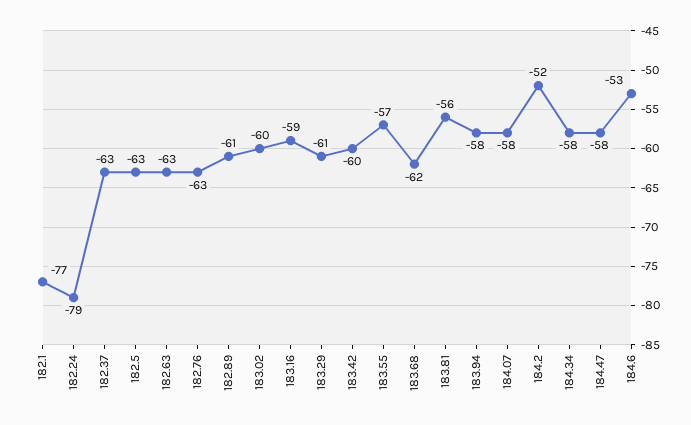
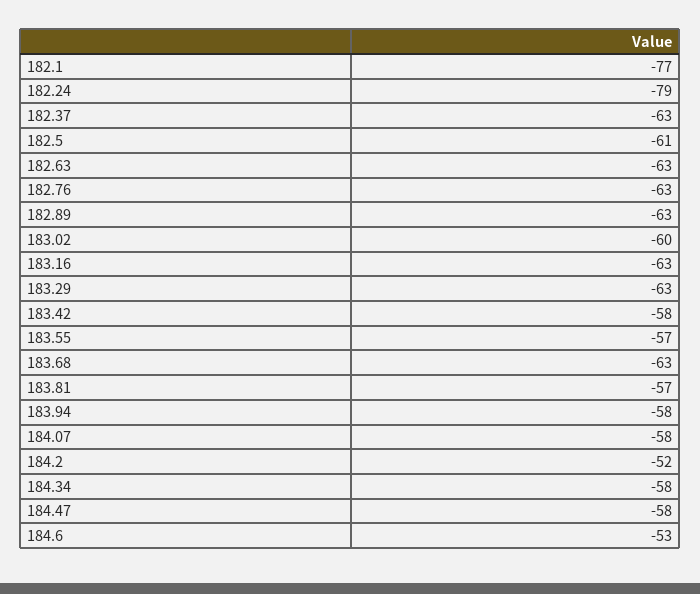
182.5: -63 -> -61
182.89: -61 -> -63
183.16: -59 -> -63
183.29: -61 -> -63
183.42: -60 -> -58
183.68: -62 -> -63
183.81: -56 -> -57

